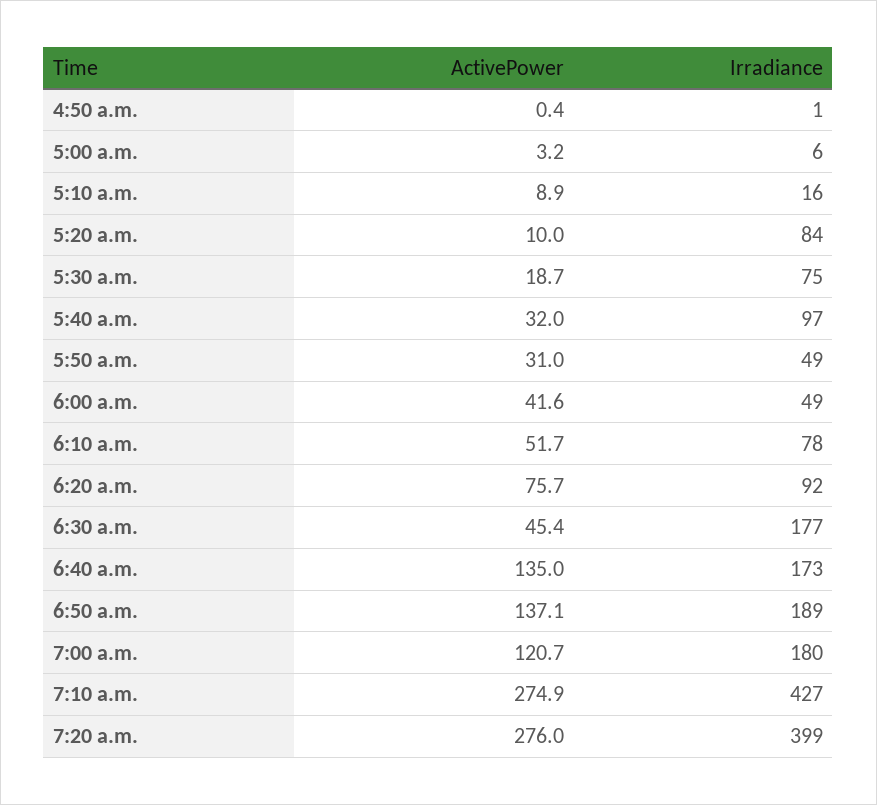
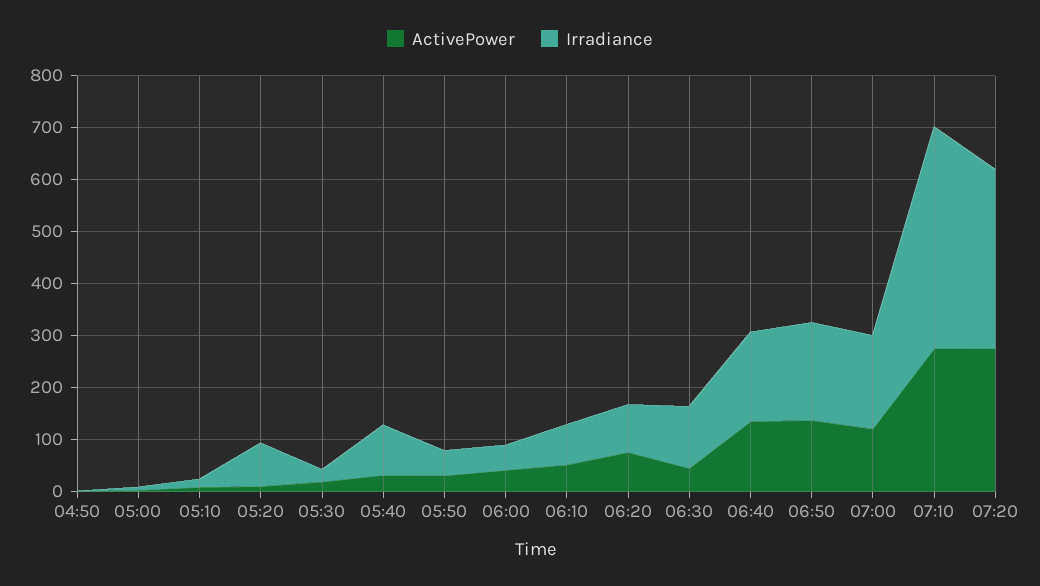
Irradiance, 5:30 a.m.: 75 -> 20
Irradiance, 6:30 a.m.: 177 -> 120
Irradiance, 7:20 a.m.: 399 -> 340

